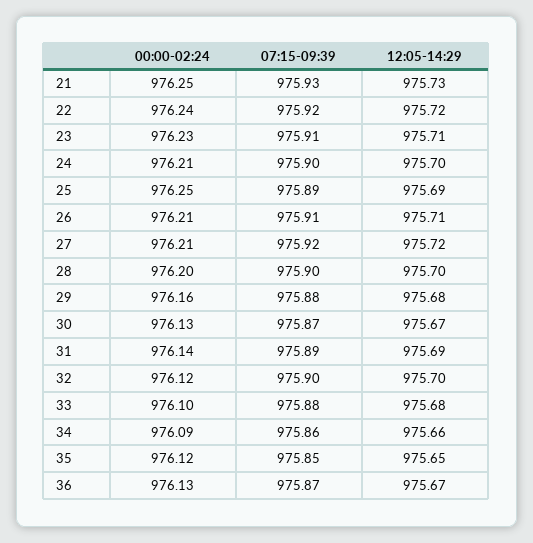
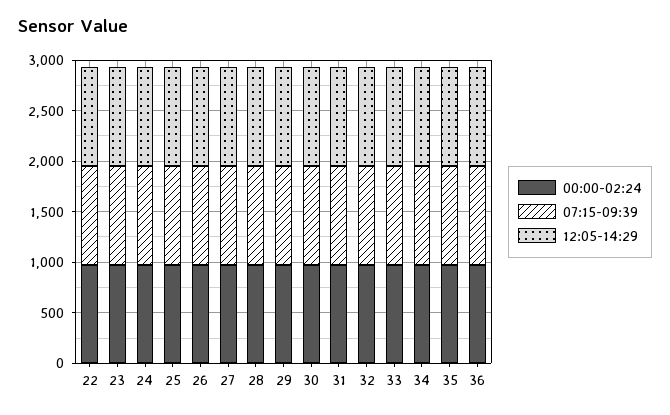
00:00-02:24, 21: 976.25 -> none
07:15-09:39, 21: 975.93 -> none
12:05-14:29, 21: 975.73 -> none

